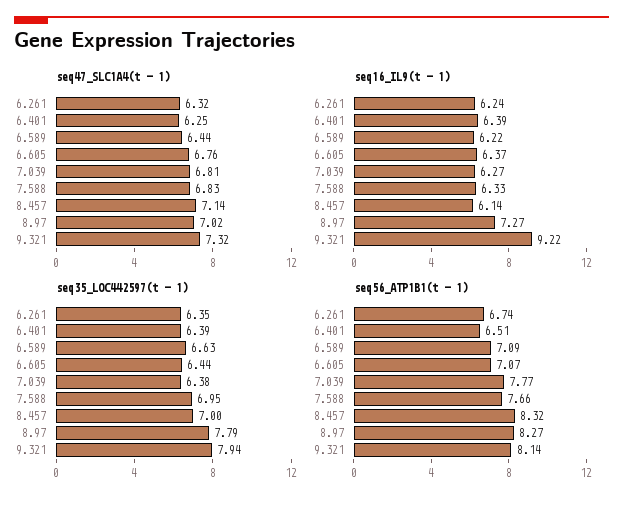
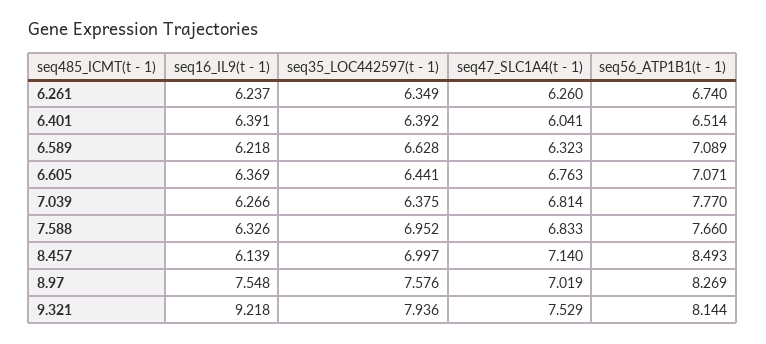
seq47_SLC1A4(t - 1), 6.261: 6.32 -> 6.26
seq47_SLC1A4(t - 1), 6.401: 6.25 -> 6.041
seq47_SLC1A4(t - 1), 6.589: 6.44 -> 6.323
seq47_SLC1A4(t - 1), 9.321: 7.32 -> 7.529
seq16_IL9(t - 1), 8.97: 7.27 -> 7.548
seq35_LOC442597(t - 1), 8.97: 7.79 -> 7.576
seq56_ATP1B1(t - 1), 8.457: 8.32 -> 8.493

